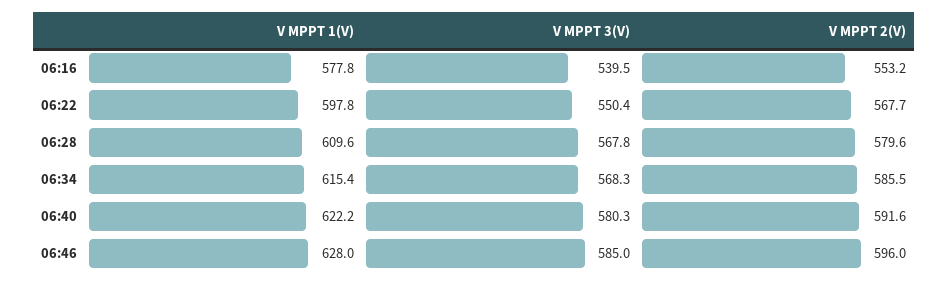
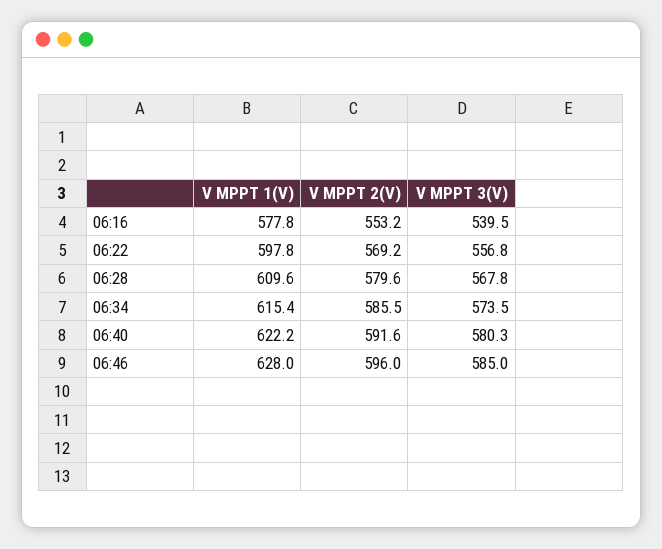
V MPPT 3(V), 06:22: 550.4 -> 556.8
V MPPT 2(V), 06:22: 567.7 -> 569.2
V MPPT 3(V), 06:34: 568.3 -> 573.5

